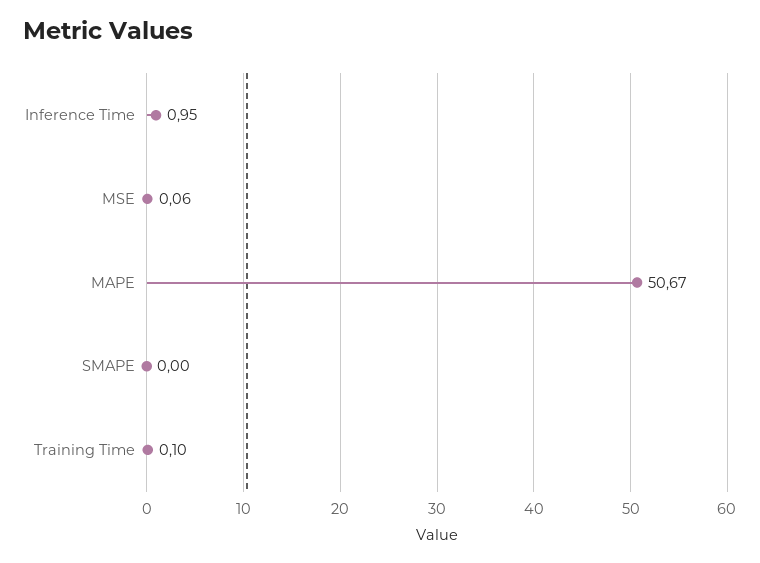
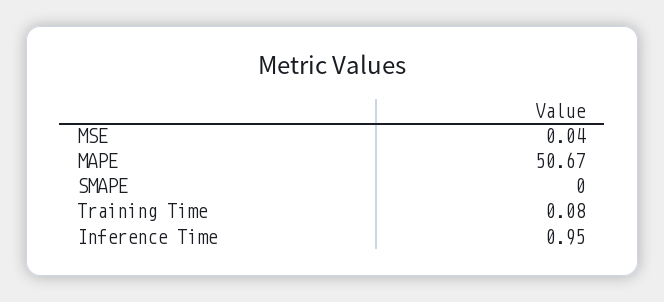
MSE: 0.06 -> 0.04
Training Time: 0.1 -> 0.08

